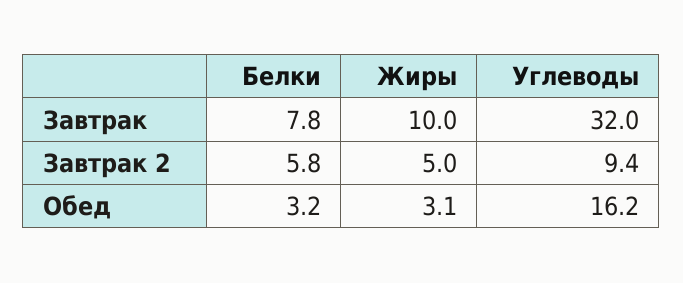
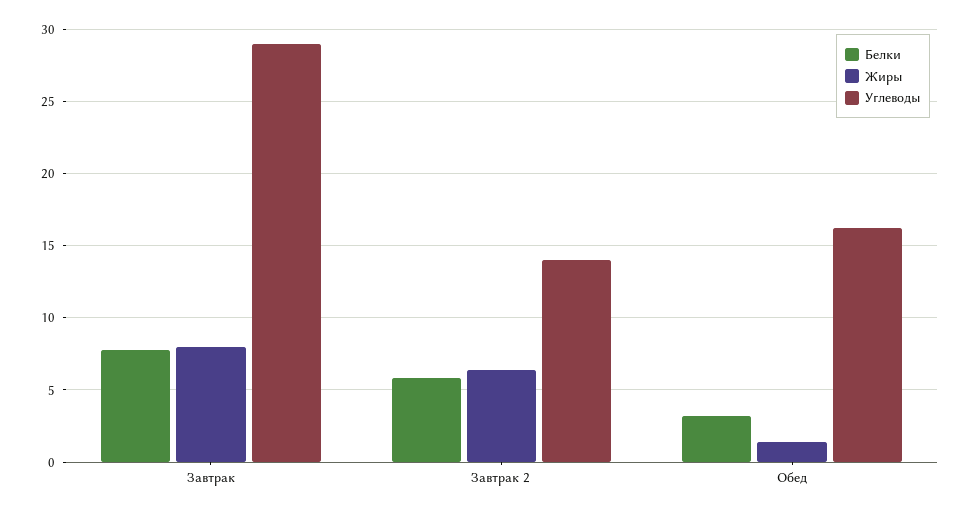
Жиры, Завтрак: 10 -> 8
Углеводы, Завтрак: 32 -> 29
Жиры, Завтрак 2: 5 -> 6.5
Углеводы, Завтрак 2: 9.4 -> 14
Жиры, Обед: 3.1 -> 1.5

